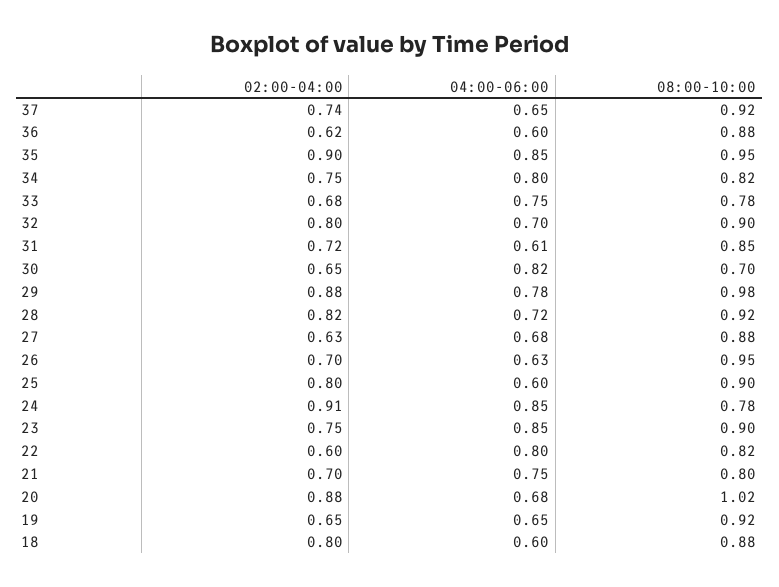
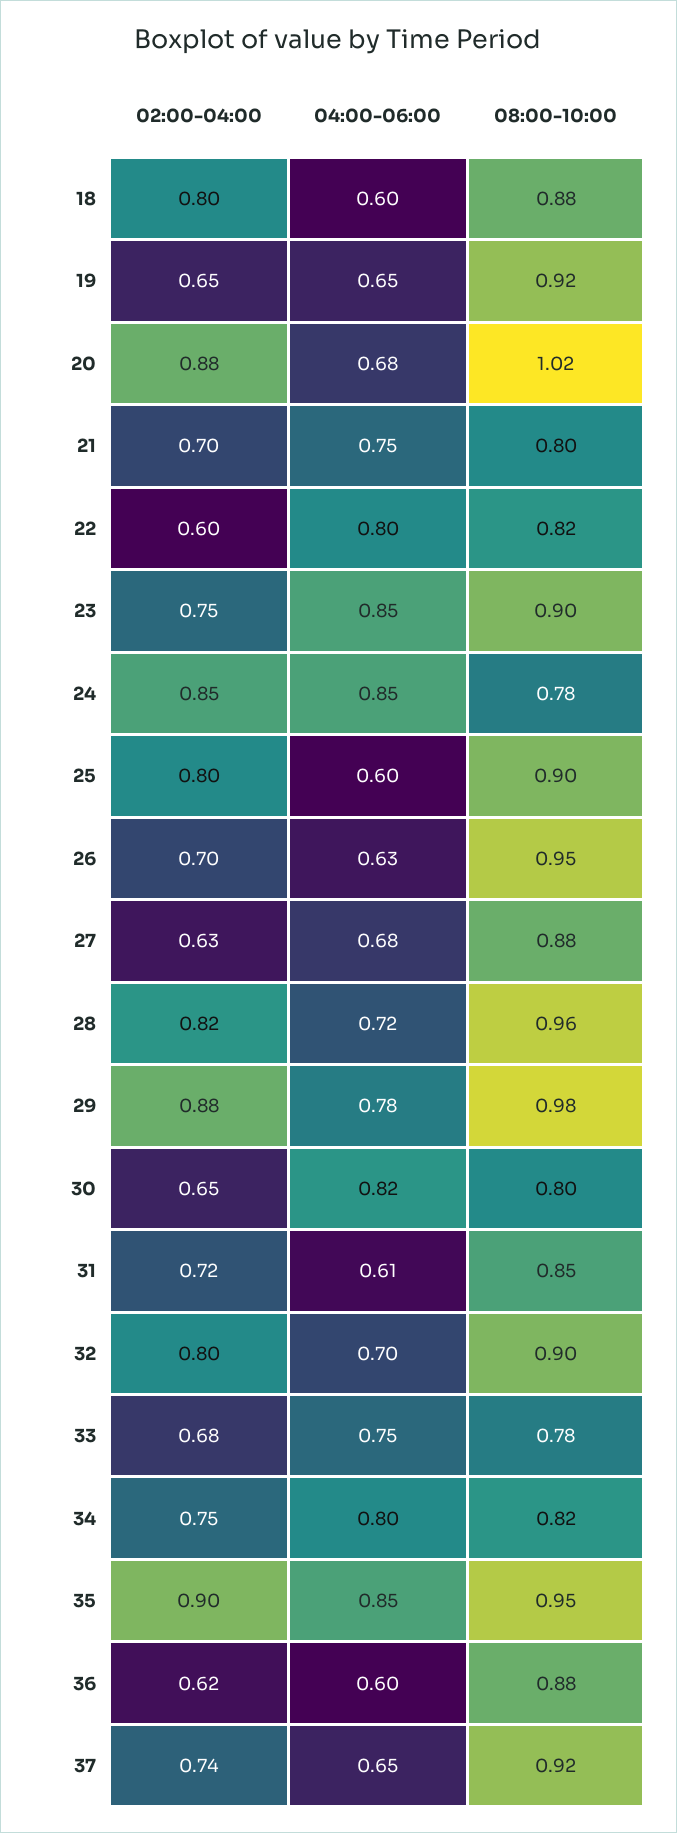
08:00-10:00, 30: 0.7 -> 0.8
08:00-10:00, 28: 0.92 -> 0.96
02:00-04:00, 24: 0.91 -> 0.85

